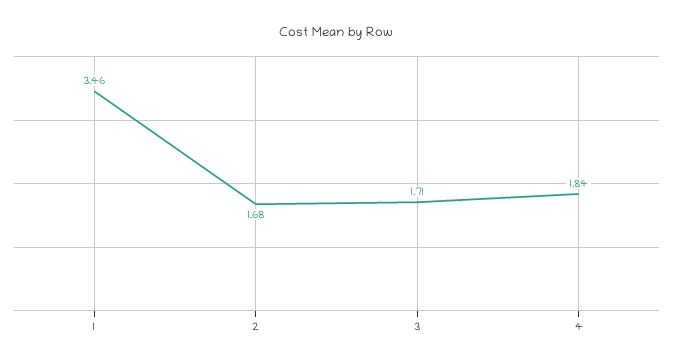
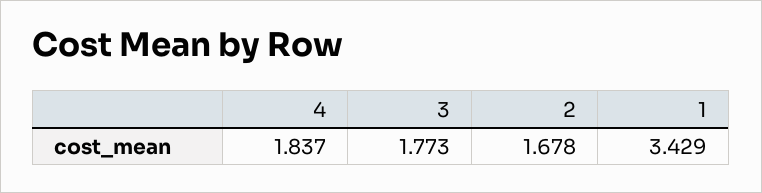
1: 3.46 -> 3.429
3: 1.71 -> 1.773

